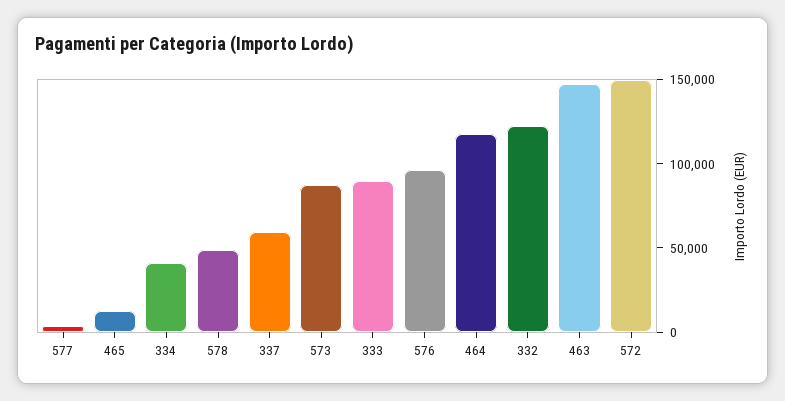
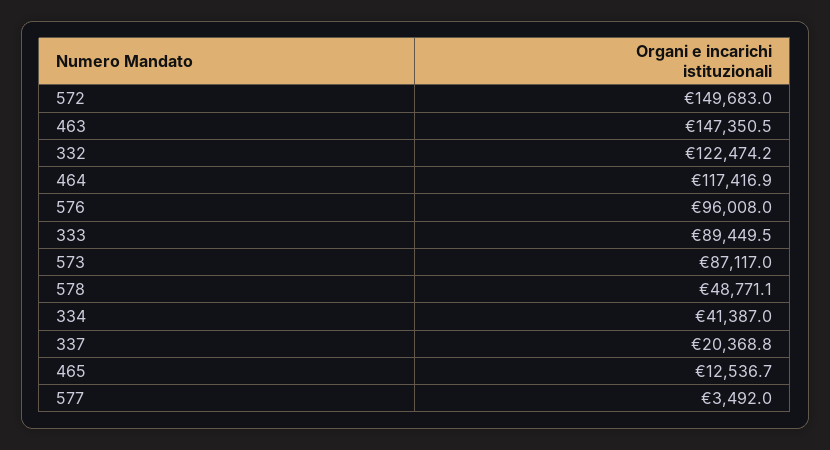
337: 60000 -> 20368.8

